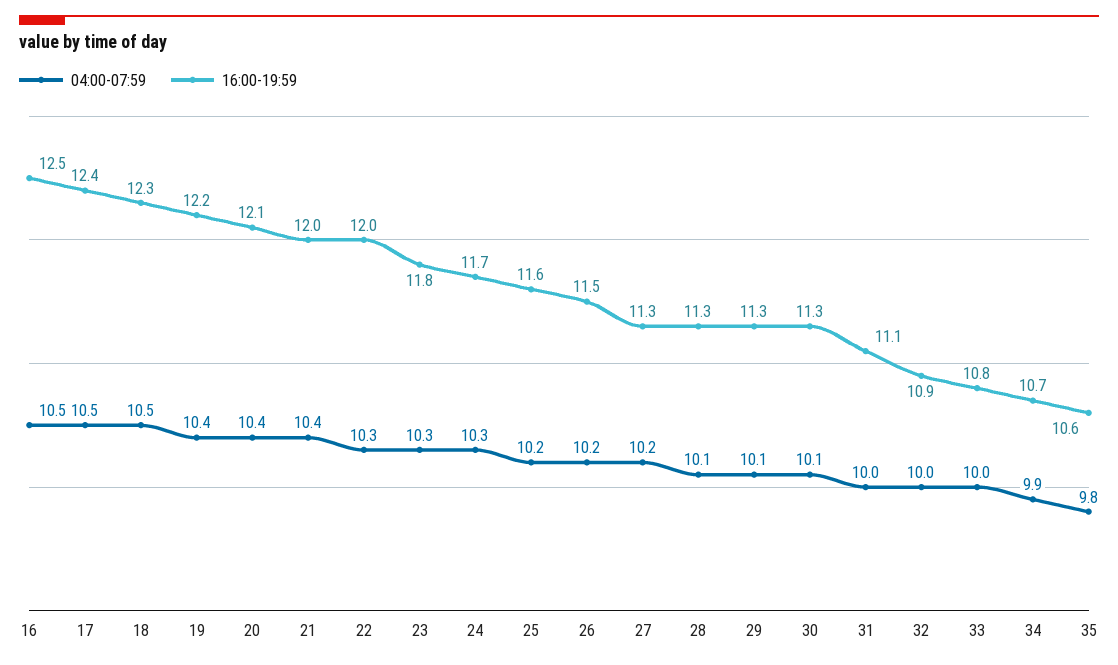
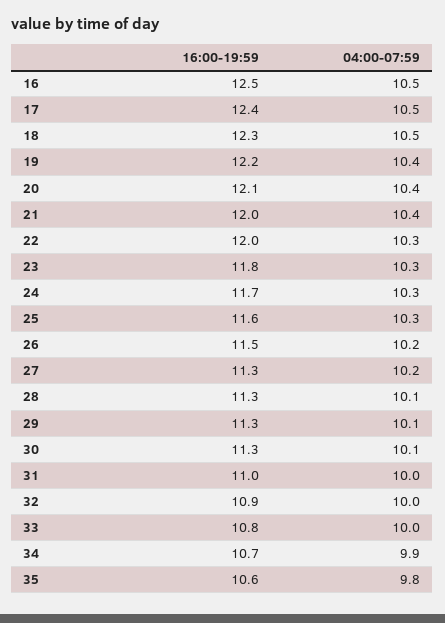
04:00-07:59, 25: 10.2 -> 10.3
16:00-19:59, 31: 11.1 -> 11

